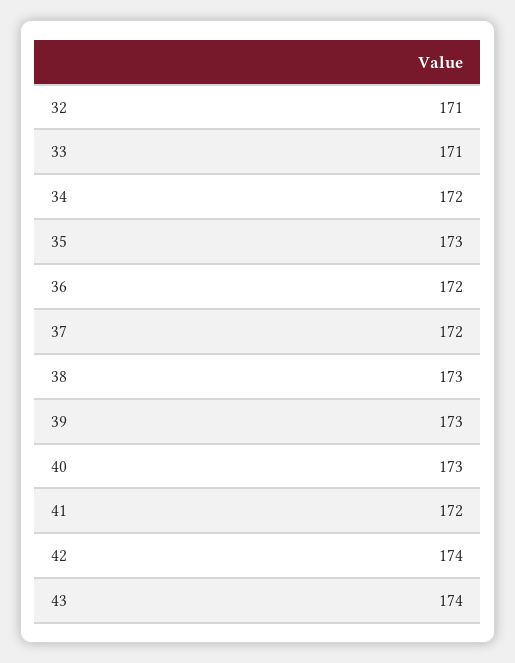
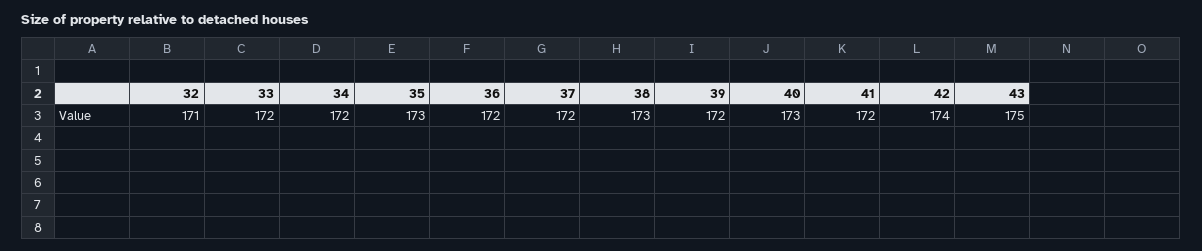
33: 171 -> 172
39: 173 -> 172
43: 174 -> 175

